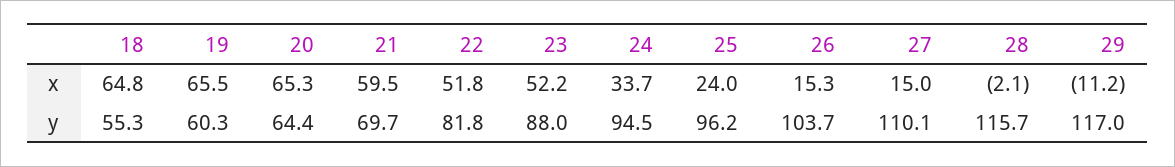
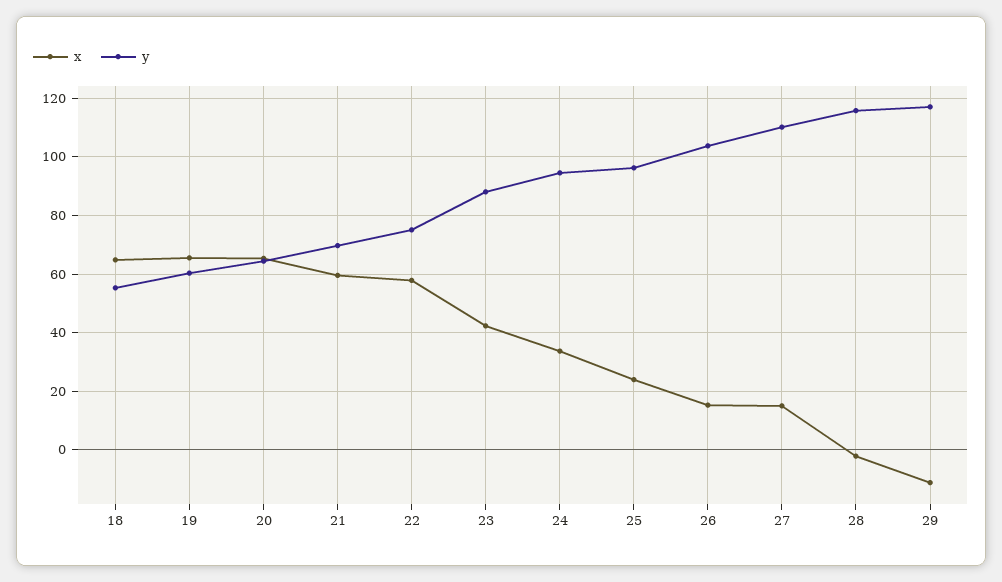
x, 22: 51.8 -> 57.5
x, 23: 52.2 -> 42.5
y, 22: 81.8 -> 75

